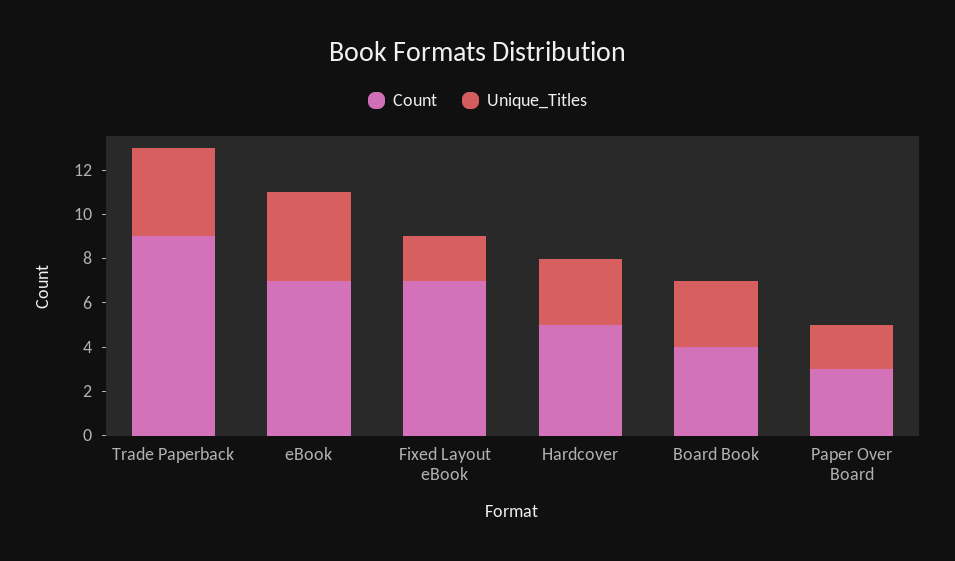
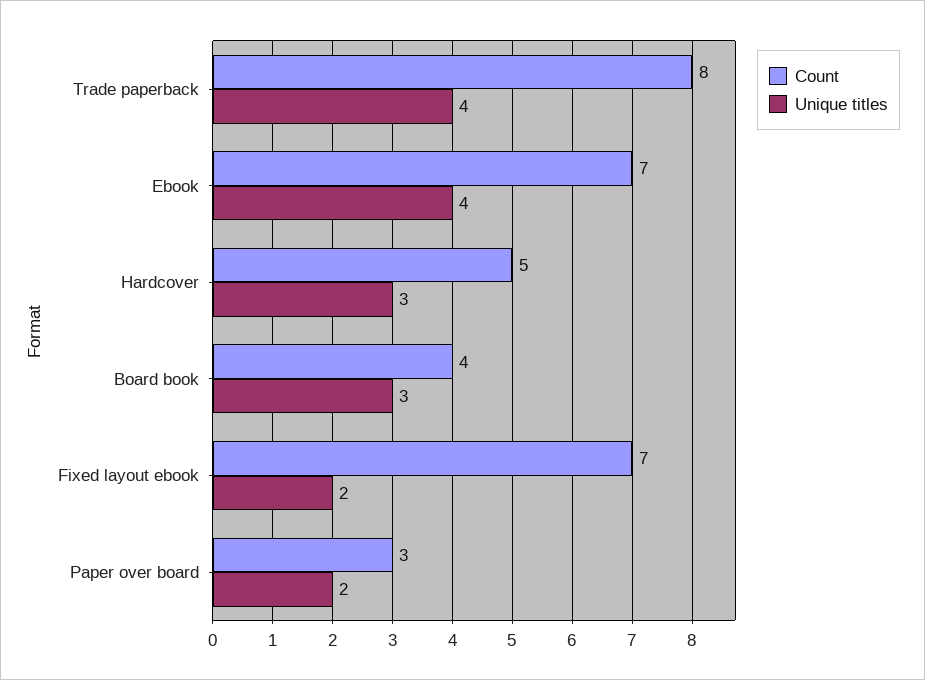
Count, Trade Paperback: 9 -> 8

